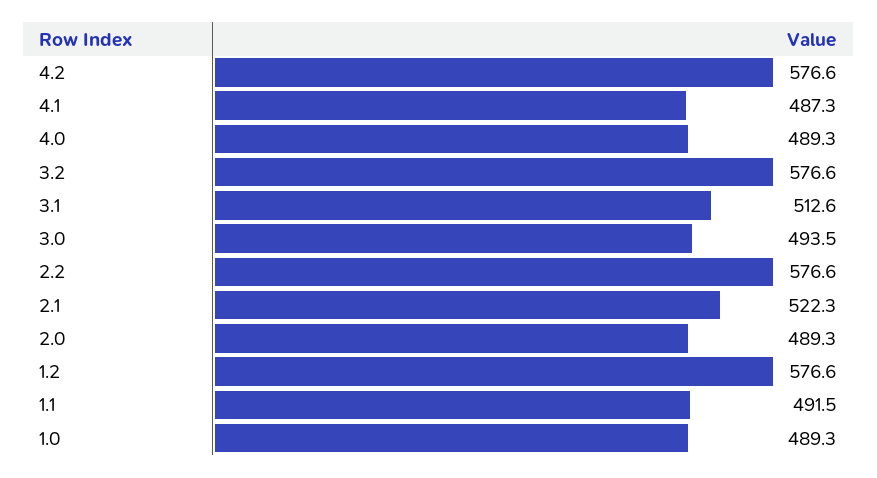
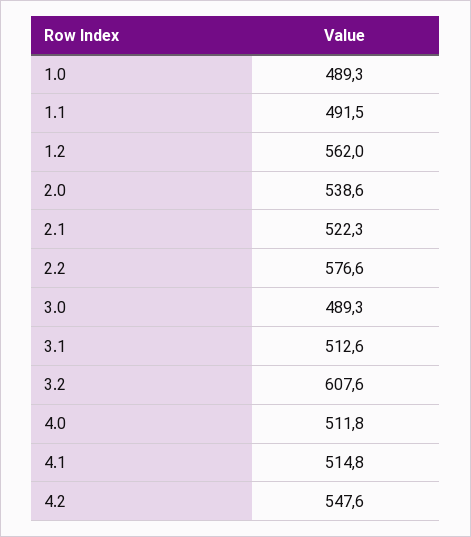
4.2: 576.6 -> 547.6
4.1: 487.3 -> 514.8
4.0: 489.3 -> 511.8
3.2: 576.6 -> 607.6
3.0: 493.5 -> 489.3
2.0: 489.3 -> 538.6
1.2: 576.6 -> 562

